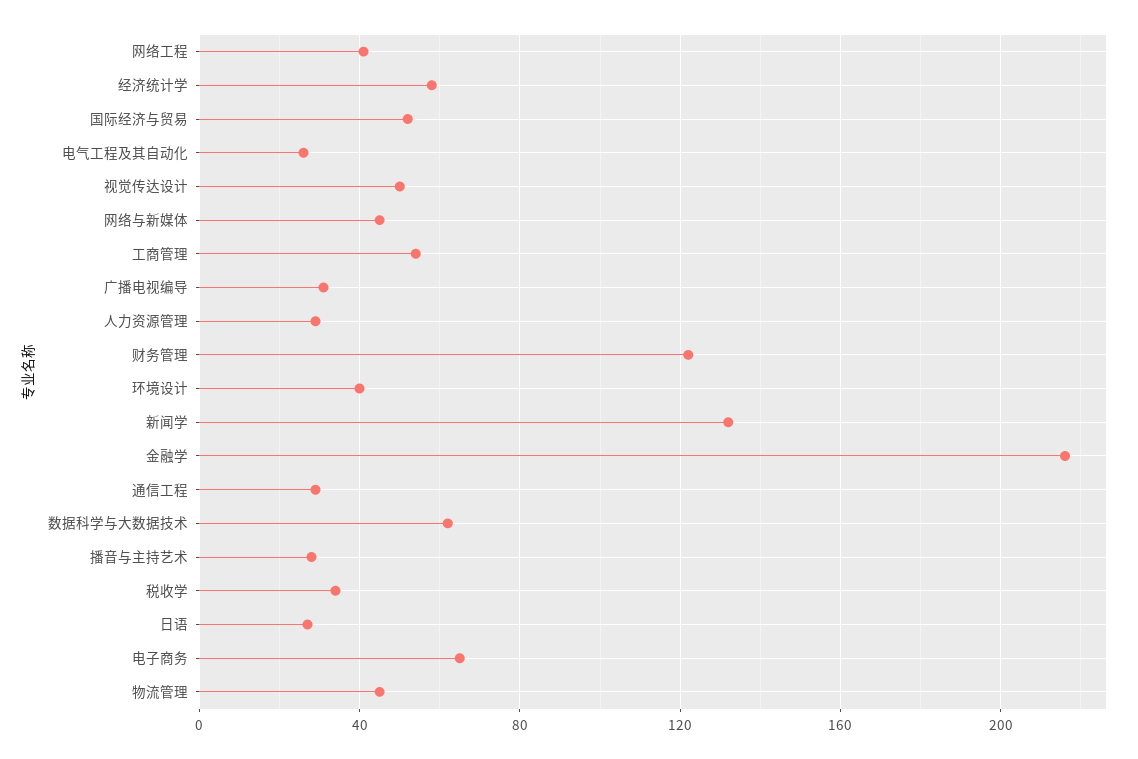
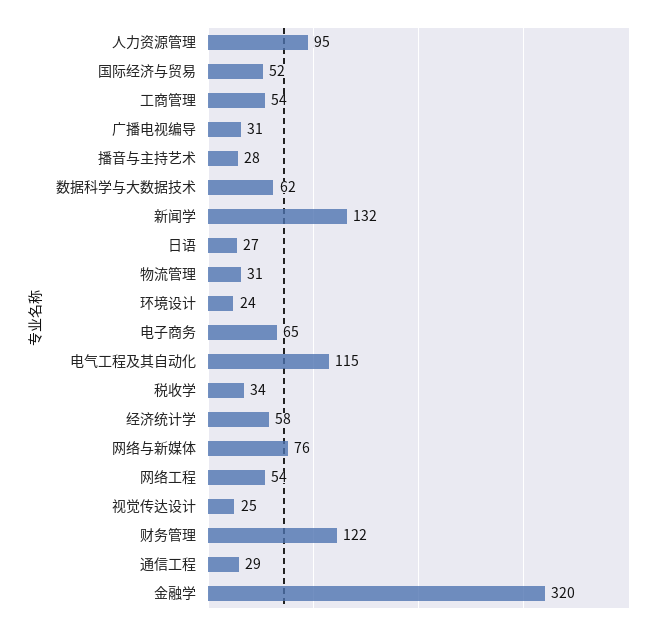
网络工程: 40 -> 54
电气工程及其自动化: 25 -> 115
视觉传达设计: 50 -> 25
网络与新媒体: 45 -> 76
人力资源管理: 30 -> 95
环境设计: 40 -> 24
金融学: 215 -> 320
物流管理: 45 -> 31

